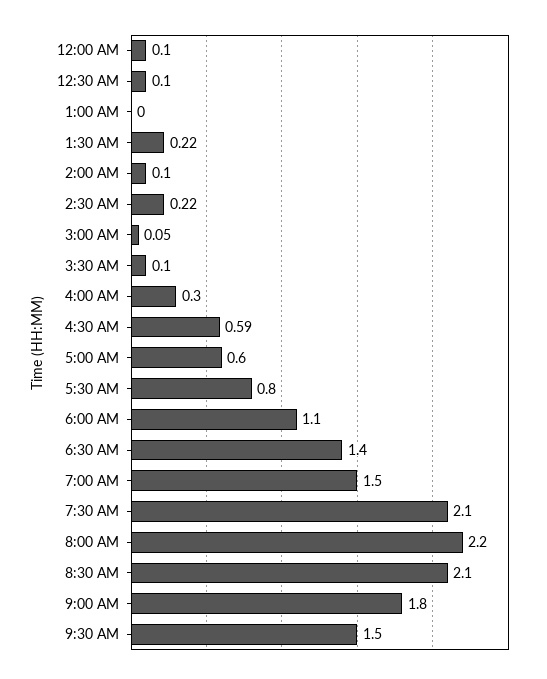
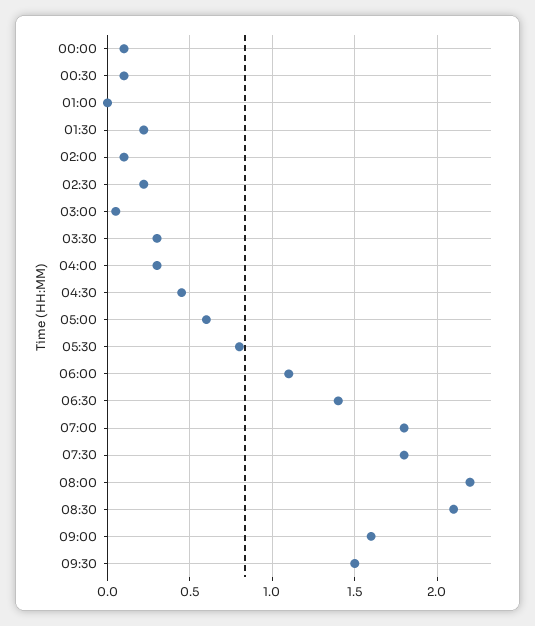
3:30 AM: 0.1 -> 0.3
4:30 AM: 0.59 -> 0.45
7:00 AM: 1.5 -> 1.8
7:30 AM: 2.1 -> 1.8
9:00 AM: 1.8 -> 1.6

